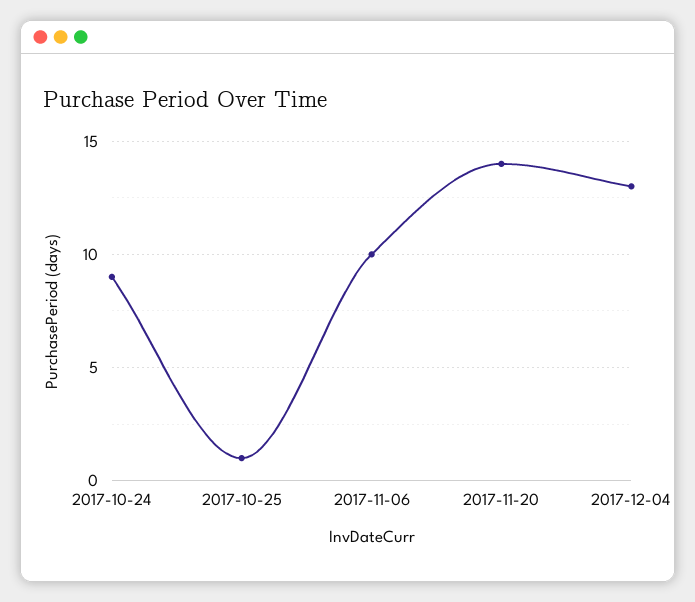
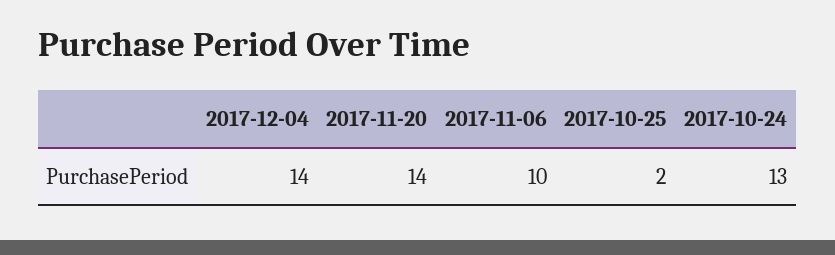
2017-10-24: 9 -> 13
2017-10-25: 1 -> 2
2017-12-04: 13 -> 14

